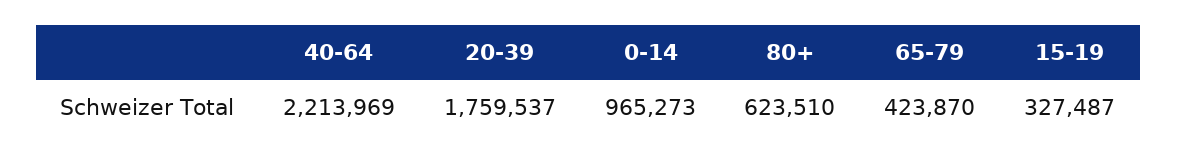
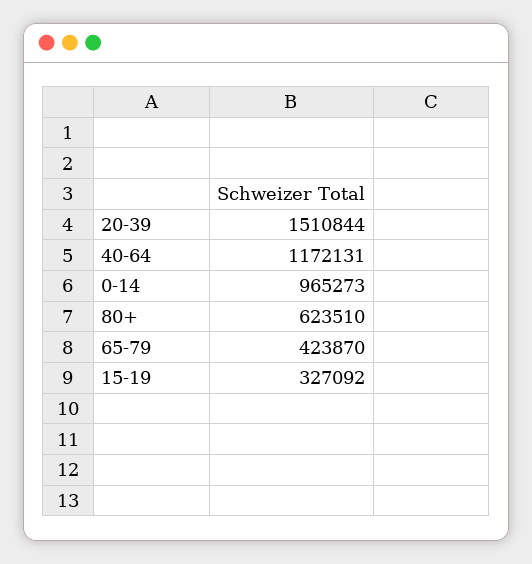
40-64: 2213969 -> 1172131
20-39: 1759537 -> 1510844
15-19: 327487 -> 327092

